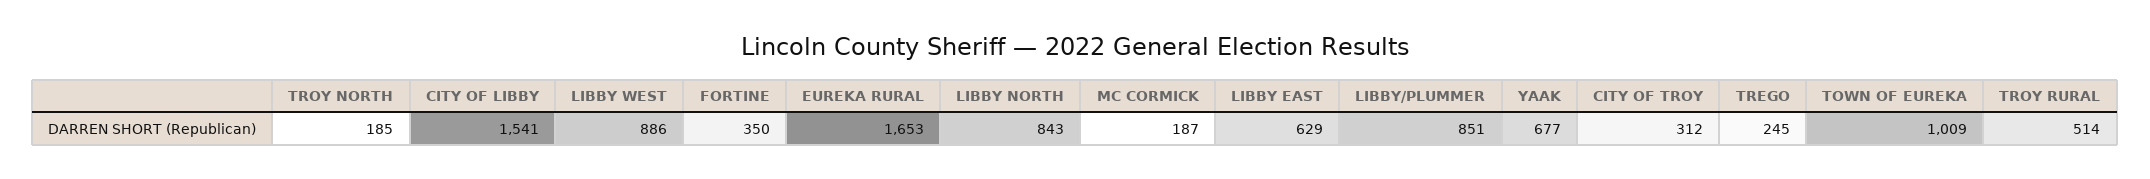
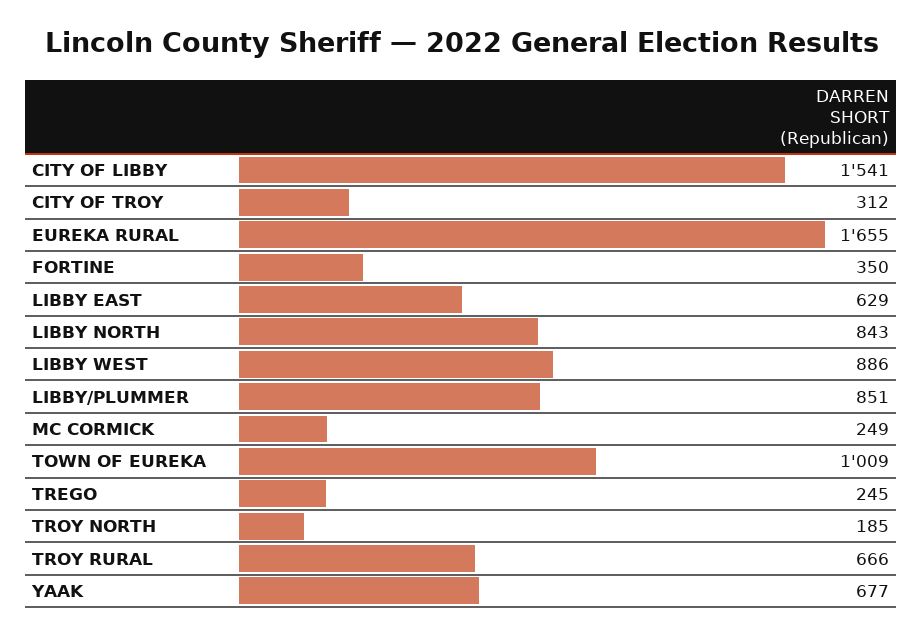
EUREKA RURAL: 1653 -> 1655
MC CORMICK: 187 -> 249
TROY RURAL: 514 -> 666

